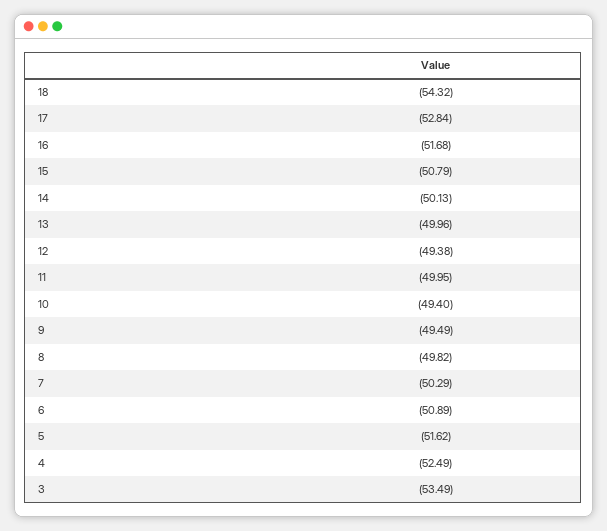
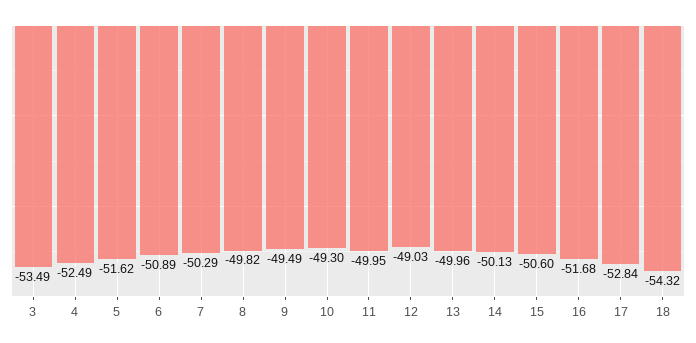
15: -50.79 -> -50.6
12: -49.38 -> -49.03
10: -49.4 -> -49.3

